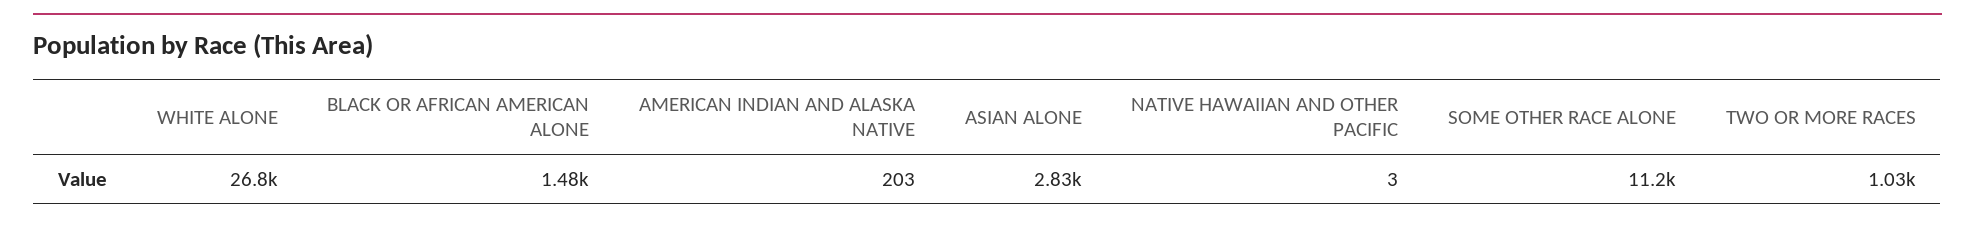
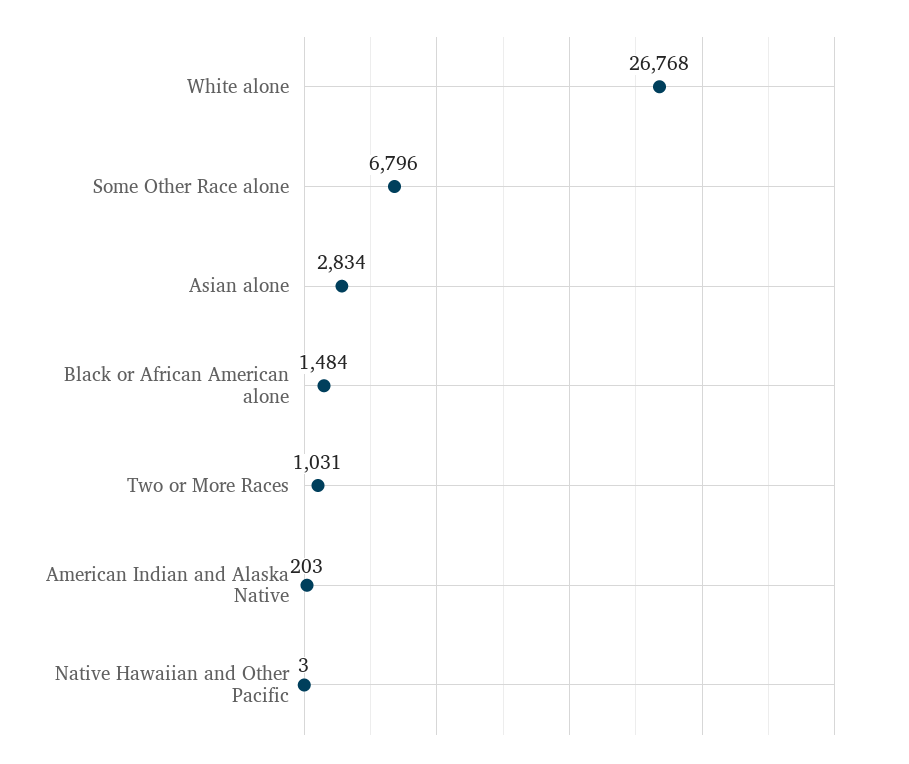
SOME OTHER RACE ALONE: 11200 -> 6796

